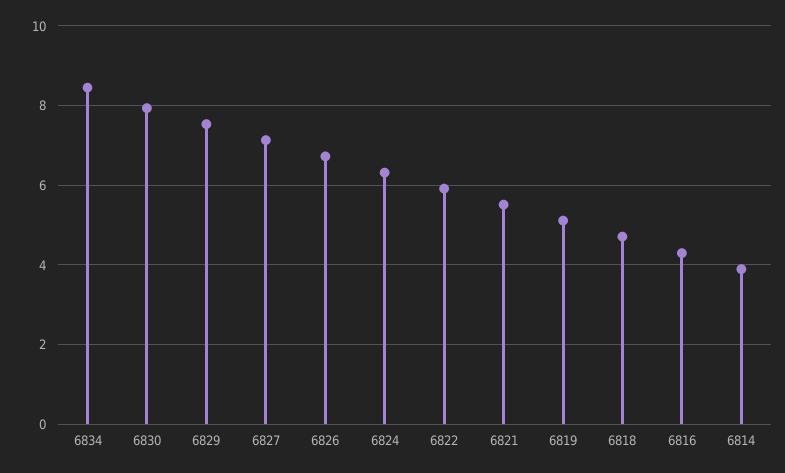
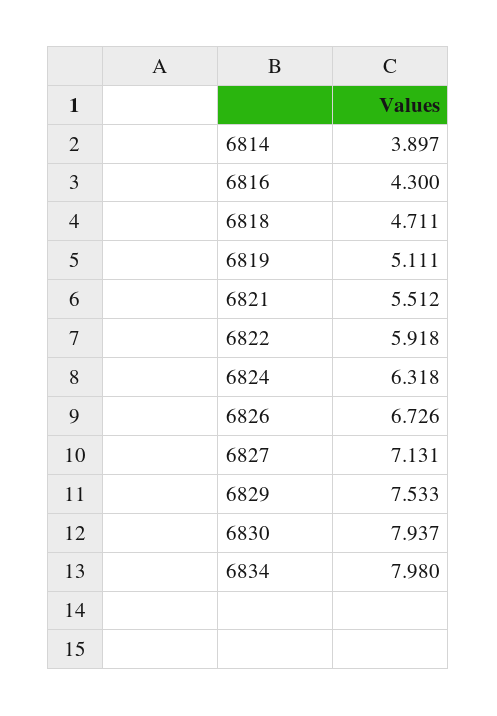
6834: 8.4 -> 7.98

